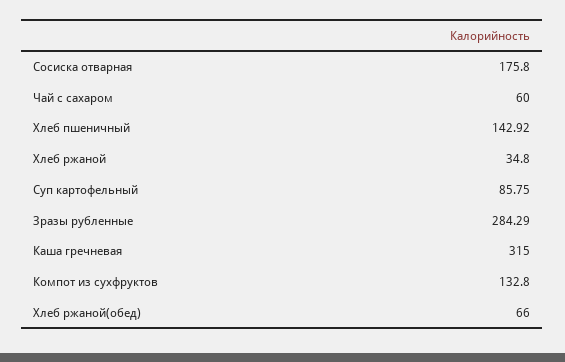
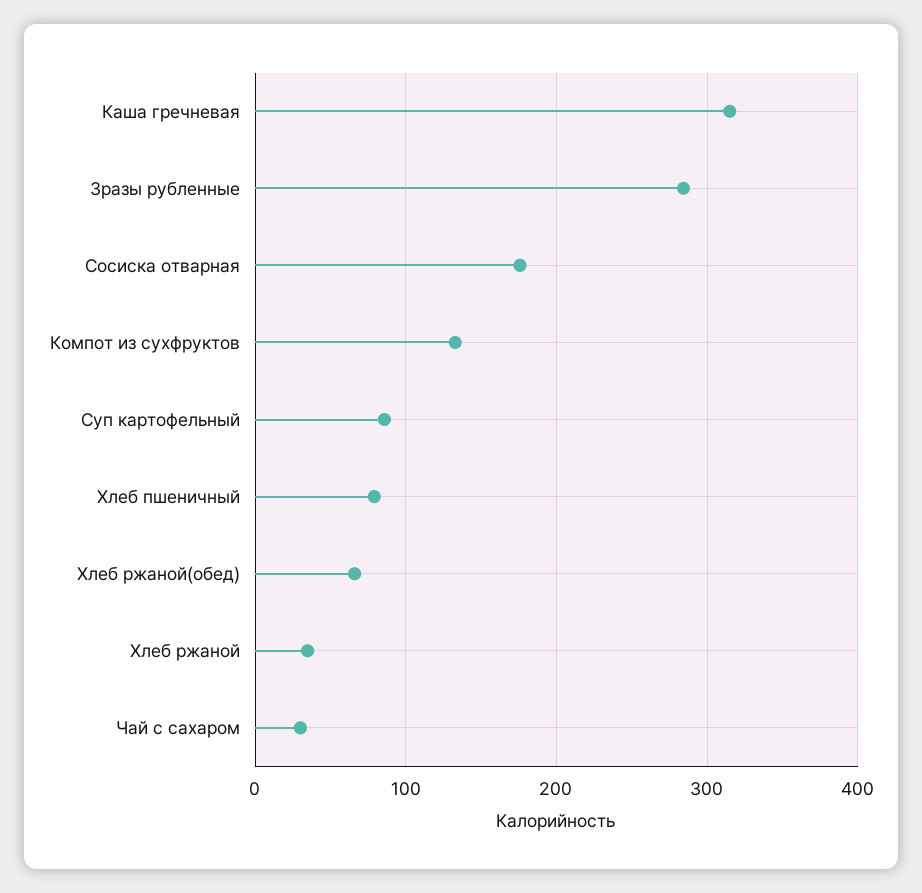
Чай с сахаром: 60 -> 30
Хлеб пшеничный: 142.92 -> 80

